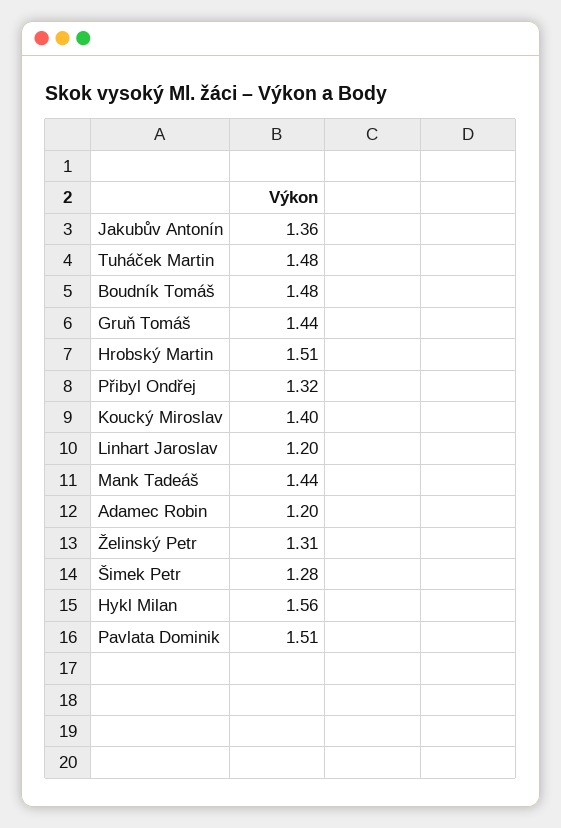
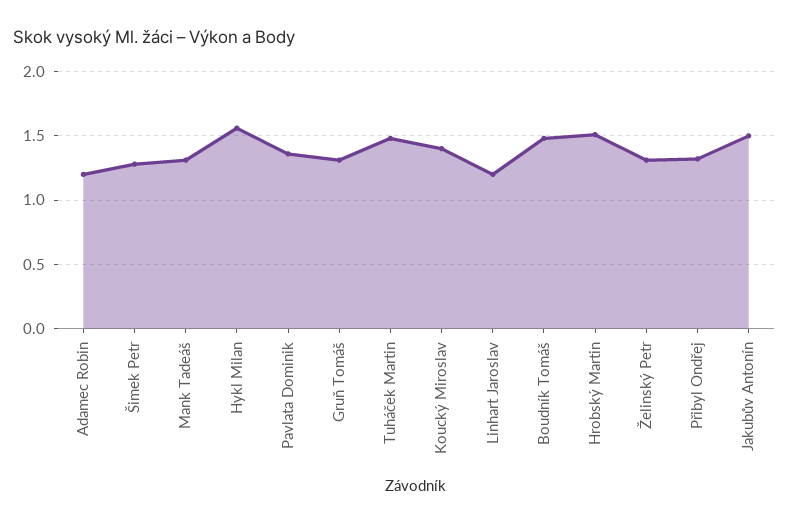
Jakubův Antonín: 1.36 -> 1.5
Gruň Tomáš: 1.44 -> 1.3
Mank Tadeáš: 1.44 -> 1.3
Pavlata Dominik: 1.51 -> 1.35

